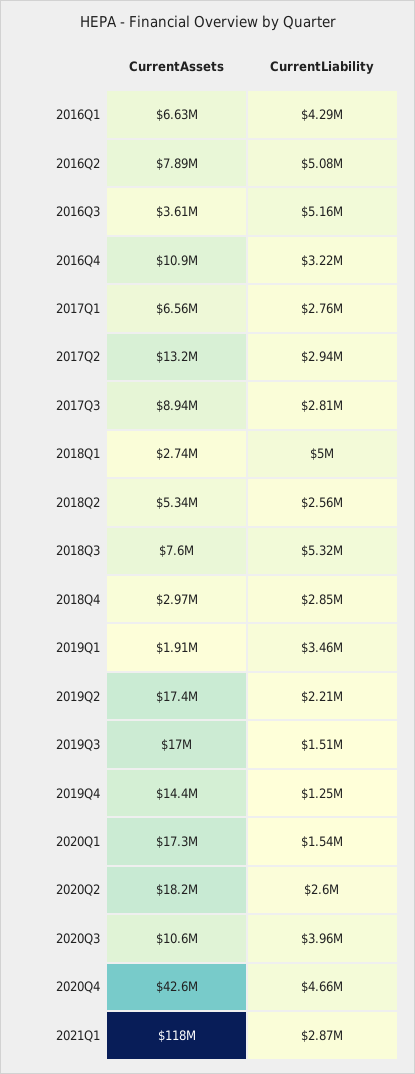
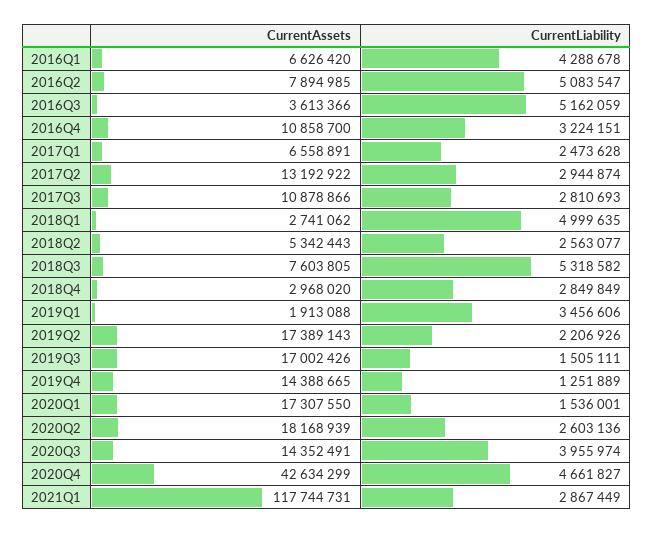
CurrentLiability, 2017Q1: 2760000 -> 2473628
CurrentAssets, 2017Q3: 8940000 -> 10878866
CurrentAssets, 2020Q3: 10600000 -> 14352491

